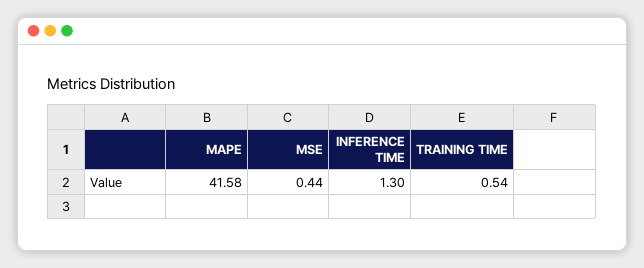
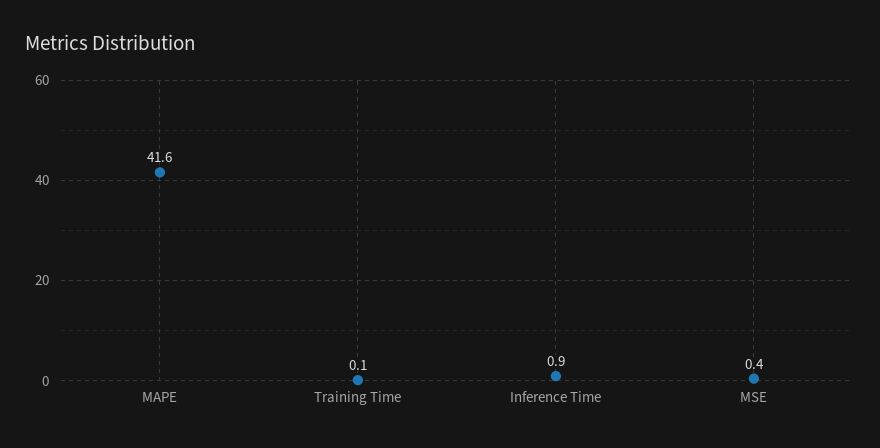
INFERENCE TIME: 1.3 -> 0.9
TRAINING TIME: 0.54 -> 0.1

